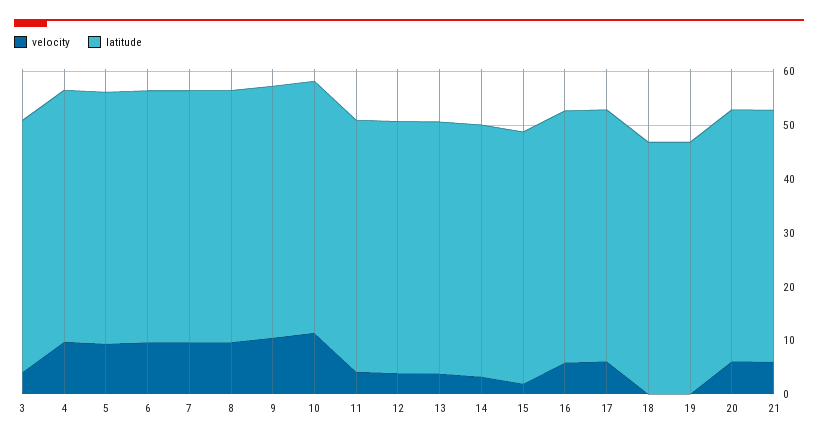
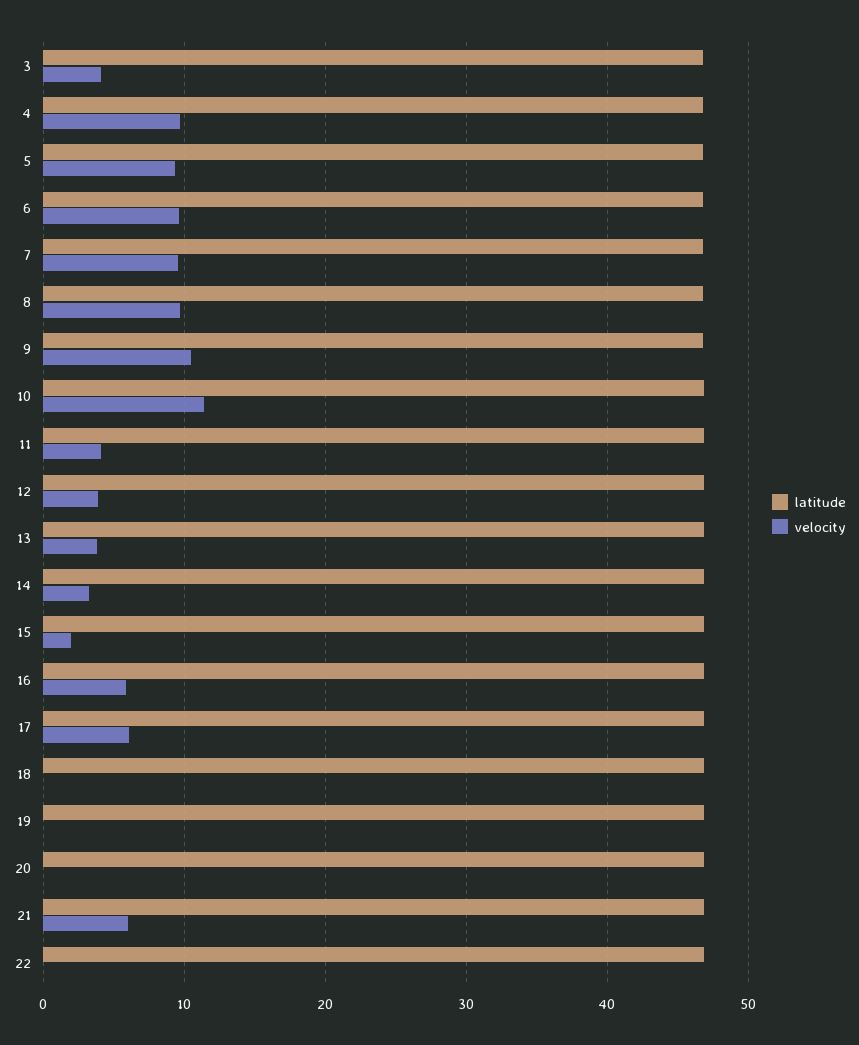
velocity, 20: 6 -> 0
latitude, 22: none -> 47
velocity, 22: none -> 0

